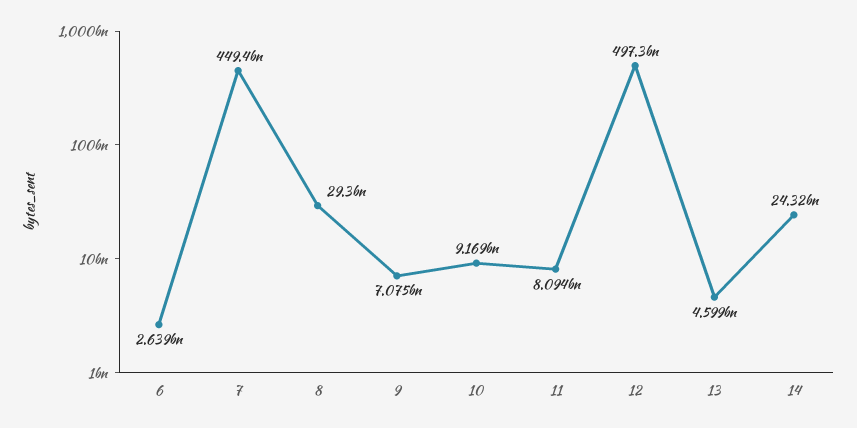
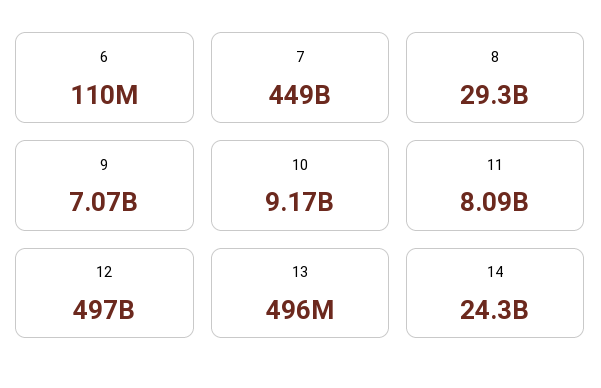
6: 2639000000 -> 110000000
13: 4599000000 -> 496000000

